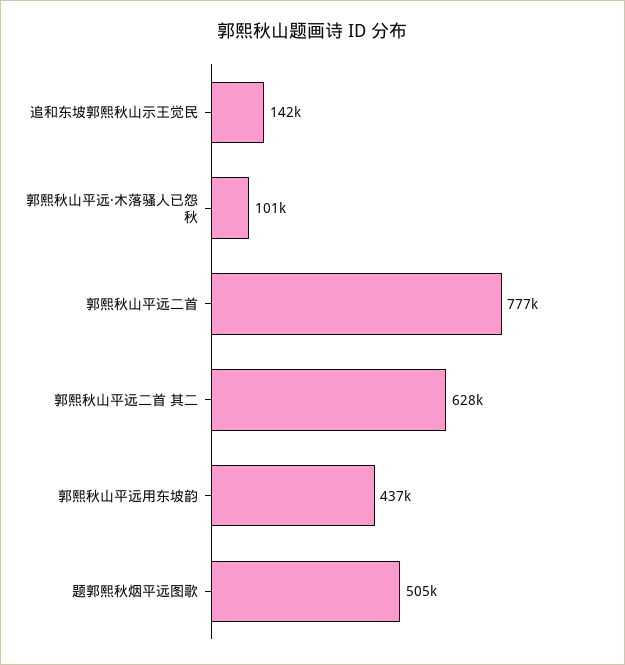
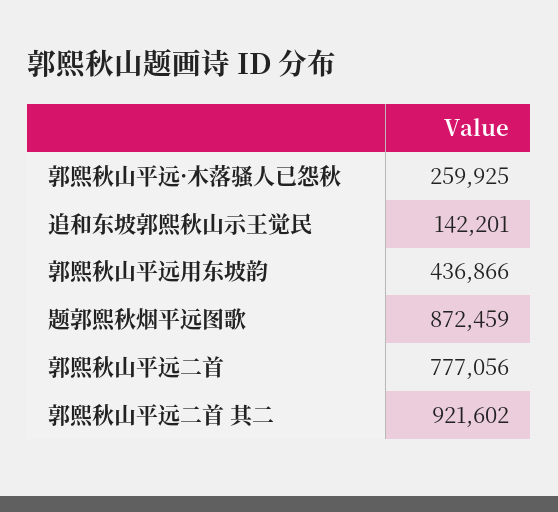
郭熙秋山平远·木落骚人已怨秋: 101000 -> 259925
郭熙秋山平远二首 其二: 628000 -> 921602
题郭熙秋烟平远图歌: 505000 -> 872459

